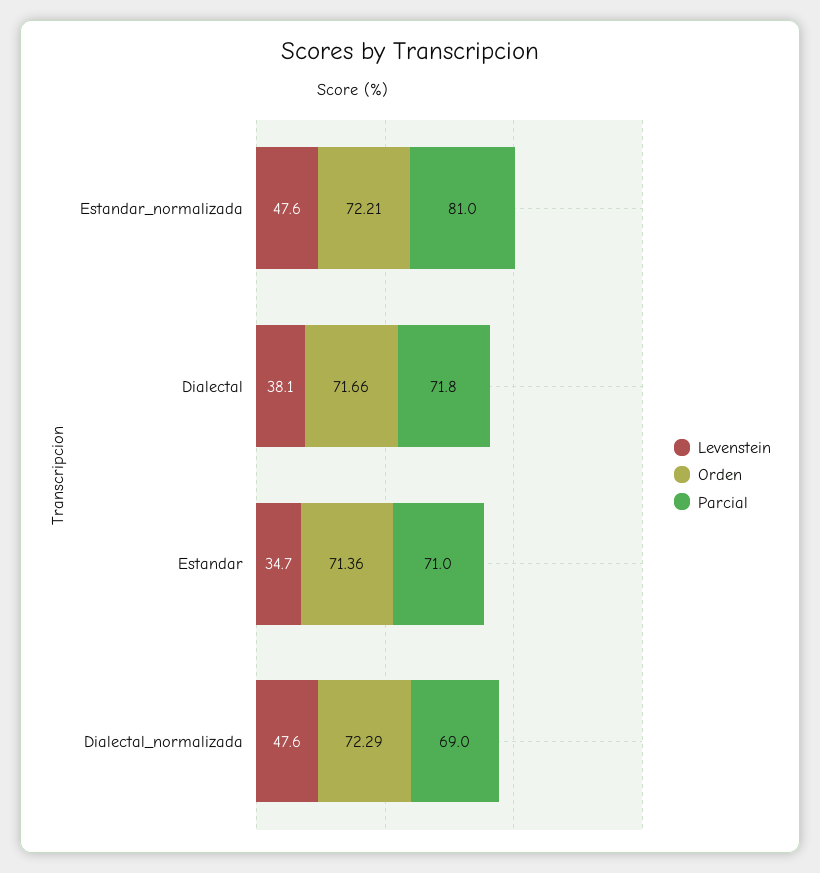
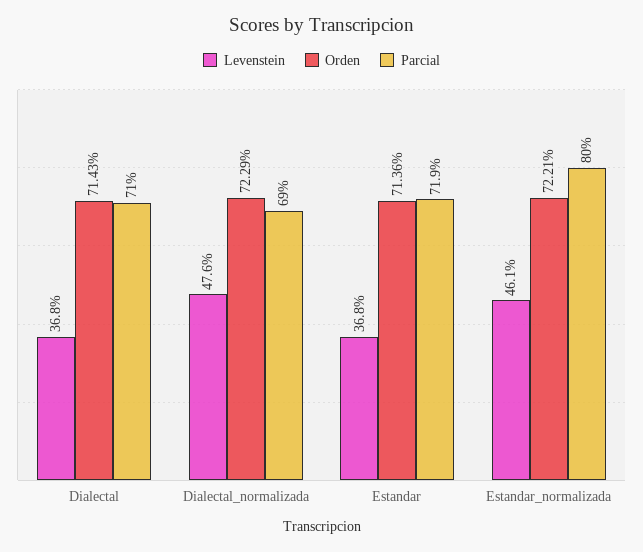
Levenstein, Estandar_normalizada: 47.6 -> 46.1
Parcial, Estandar_normalizada: 81 -> 80
Levenstein, Dialectal: 38.1 -> 36.8
Orden, Dialectal: 71.66 -> 71.43
Parcial, Dialectal: 71.8 -> 71
Levenstein, Estandar: 34.7 -> 36.8
Parcial, Estandar: 71 -> 71.9

